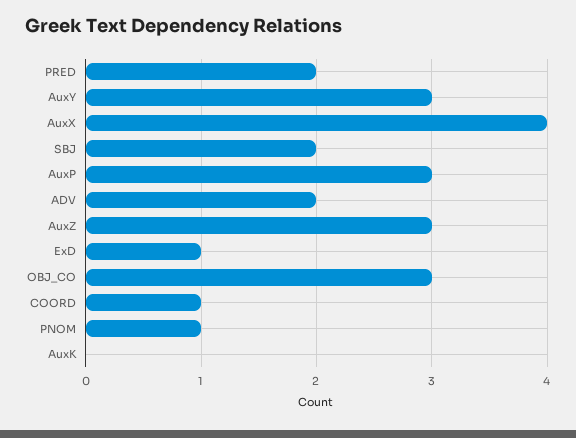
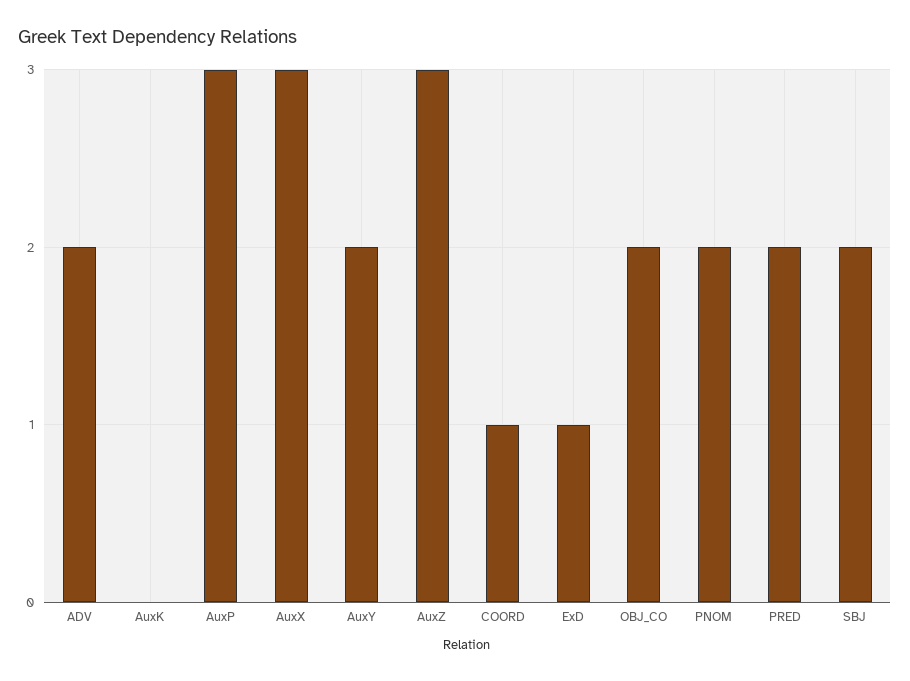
AuxY: 3 -> 2
AuxX: 4 -> 3
OBJ_CO: 3 -> 2
PNOM: 1 -> 2

